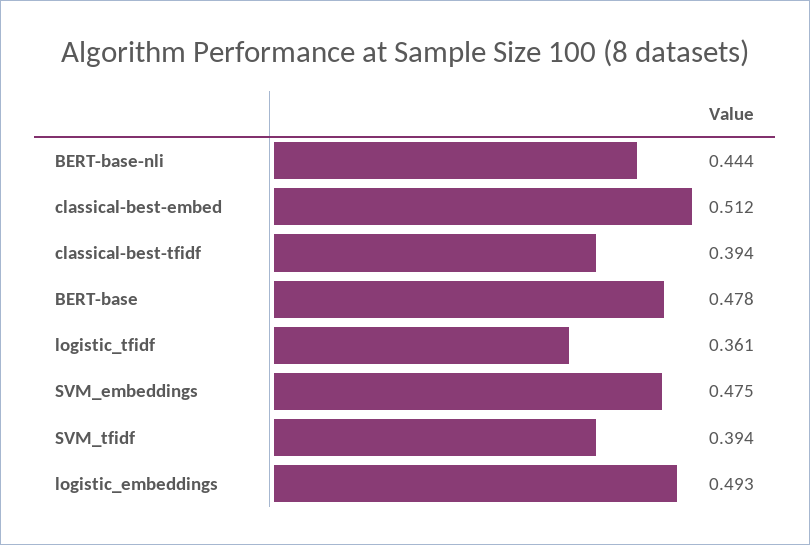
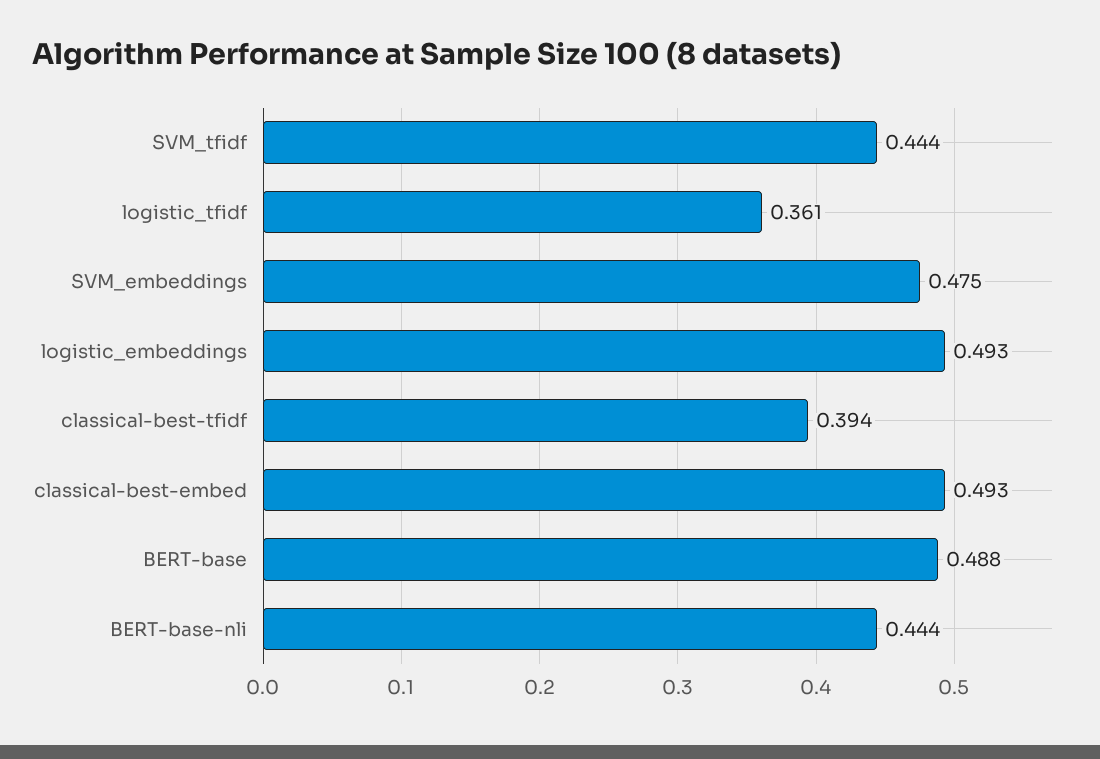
classical-best-embed: 0.512 -> 0.493
BERT-base: 0.478 -> 0.488
SVM_tfidf: 0.394 -> 0.444

